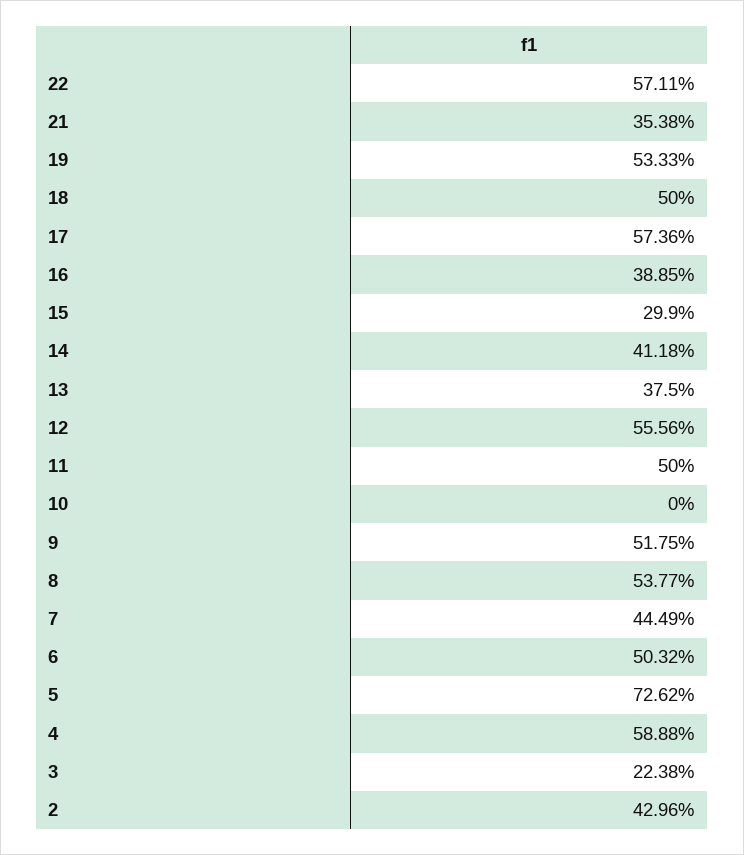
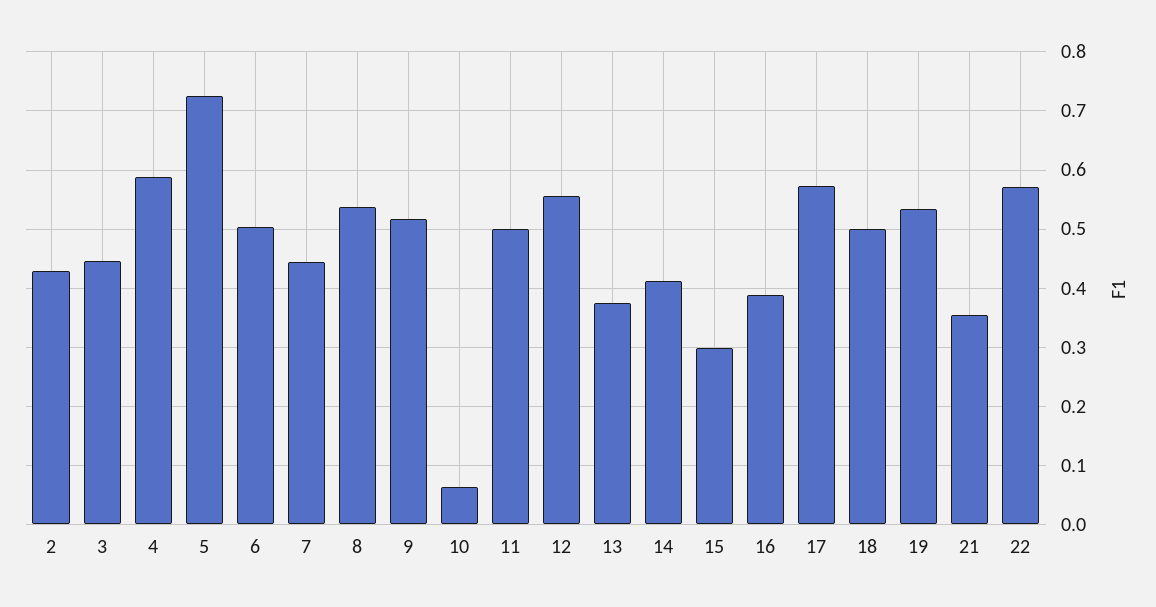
10: 0 -> 0.06
3: 0.2238 -> 0.44

